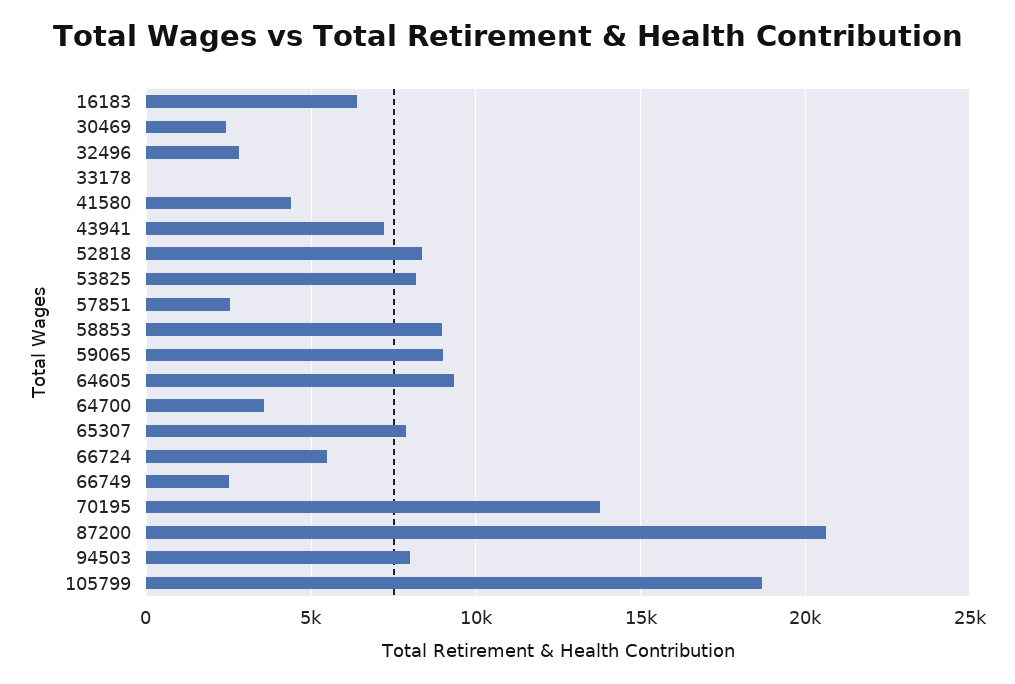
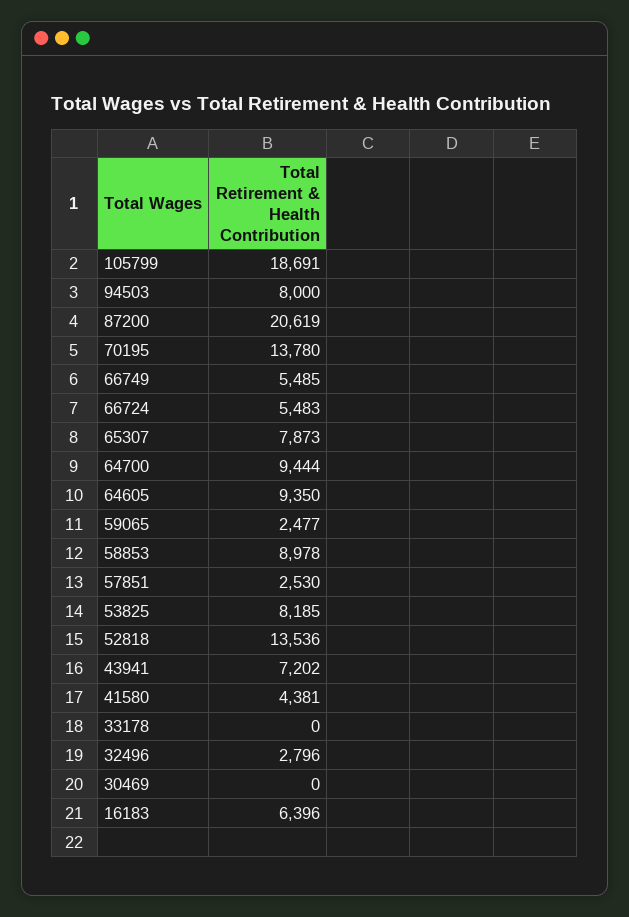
30469: 2500 -> 0
52818: 8500 -> 13536
59065: 9000 -> 2477
64700: 3500 -> 9444
66749: 2500 -> 5485

